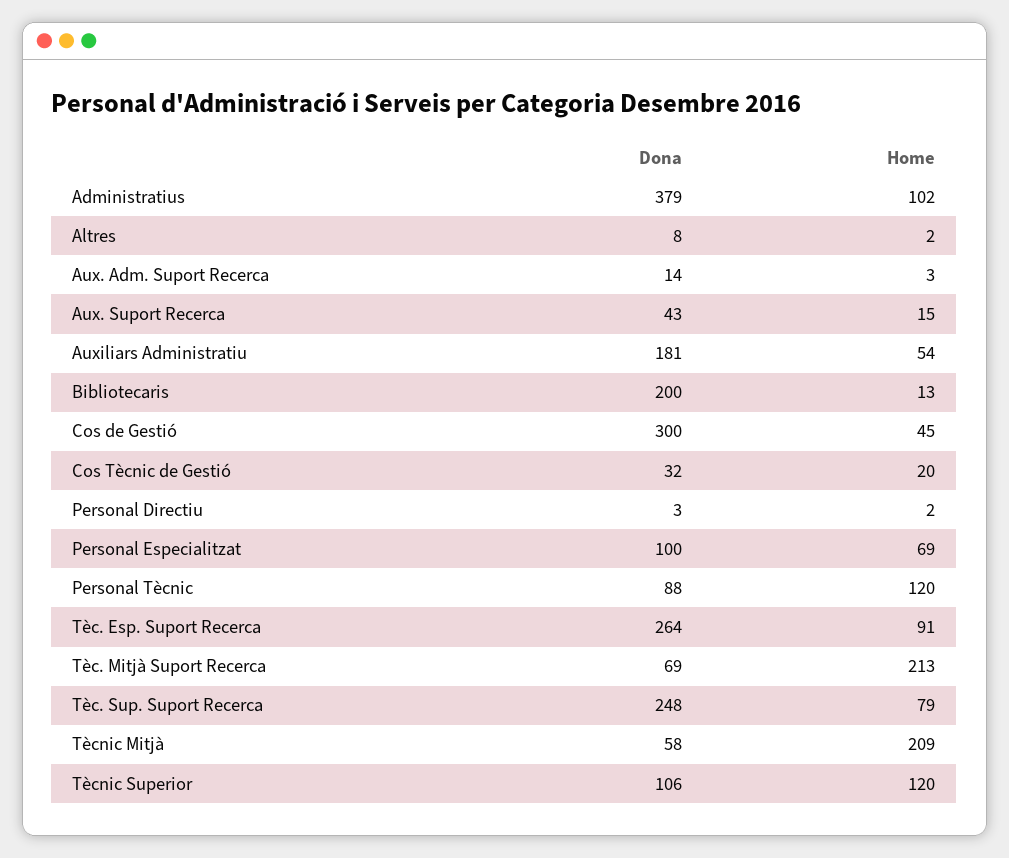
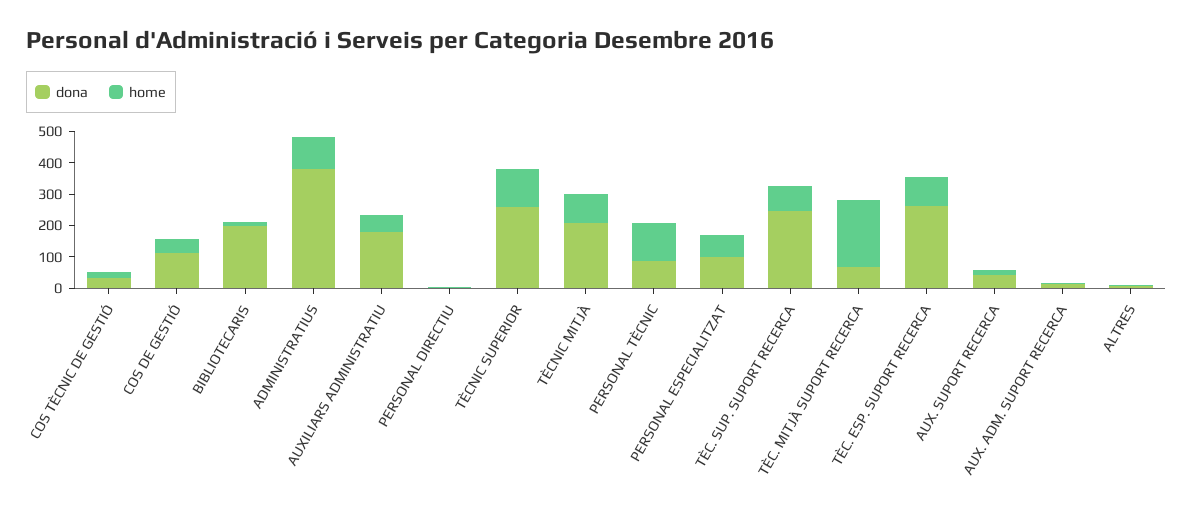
Dona, Cos de Gestió: 300 -> 100
Dona, Tècnic Mitjà: 58 -> 200
Home, Tècnic Mitjà: 209 -> 100
Dona, Tècnic Superior: 106 -> 250

